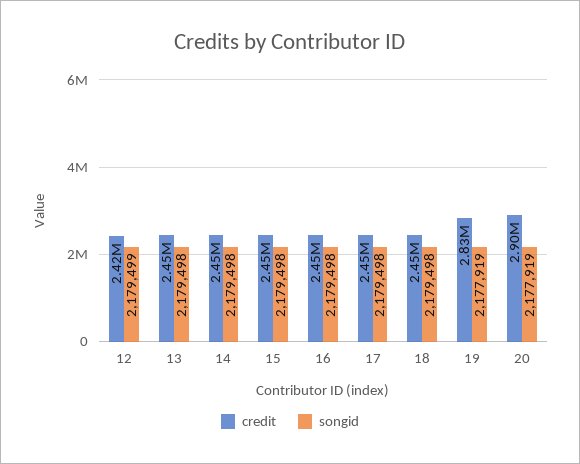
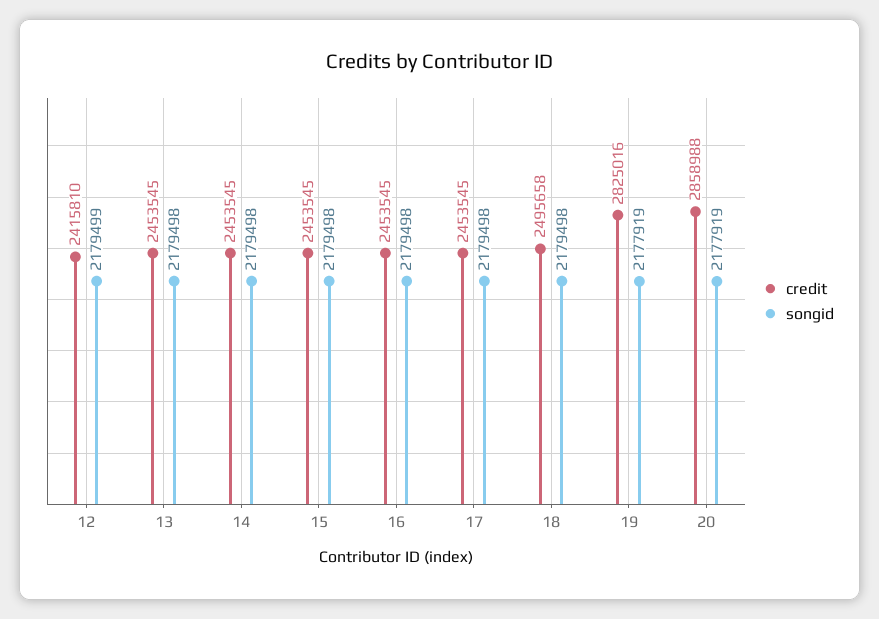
credit, 18: 2450000 -> 2495658
credit, 20: 2900000 -> 2858988

